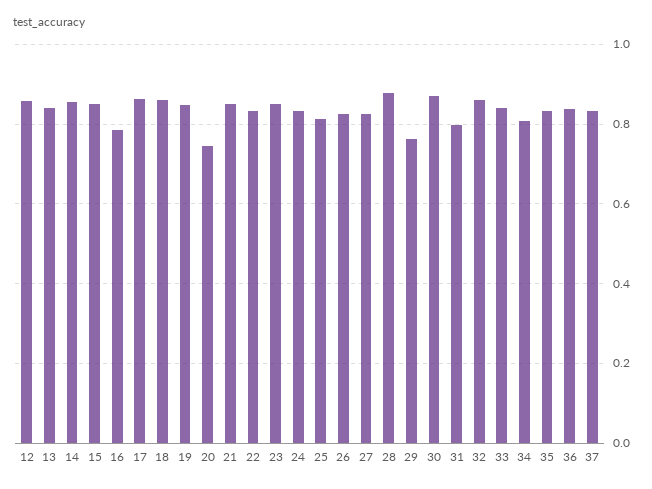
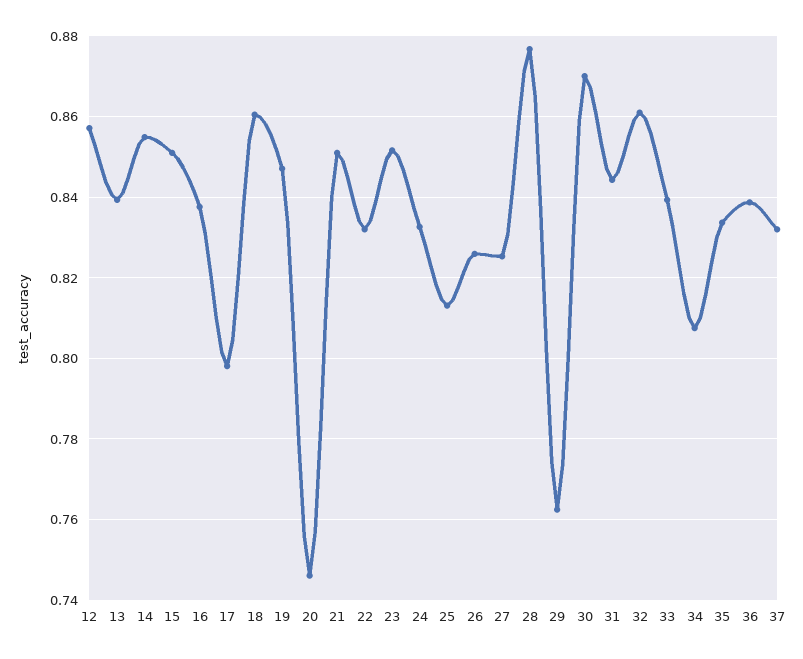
16: 0.78 -> 0.838
17: 0.86 -> 0.798
31: 0.8 -> 0.844

